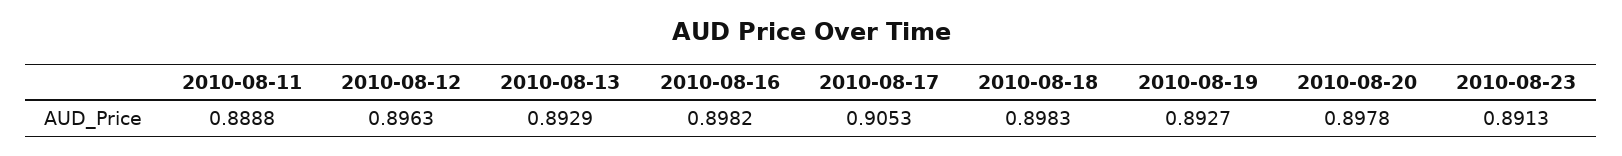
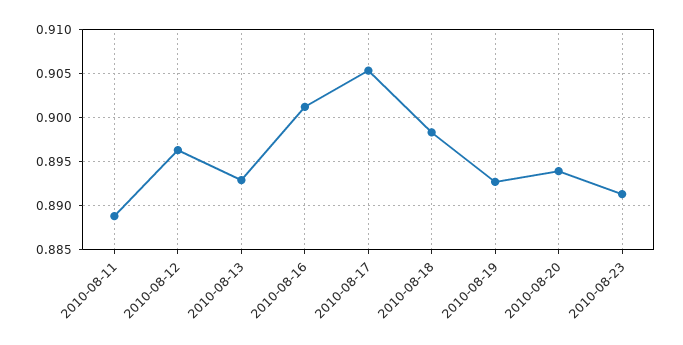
2010-08-16: 0.8982 -> 0.901
2010-08-20: 0.8978 -> 0.894

